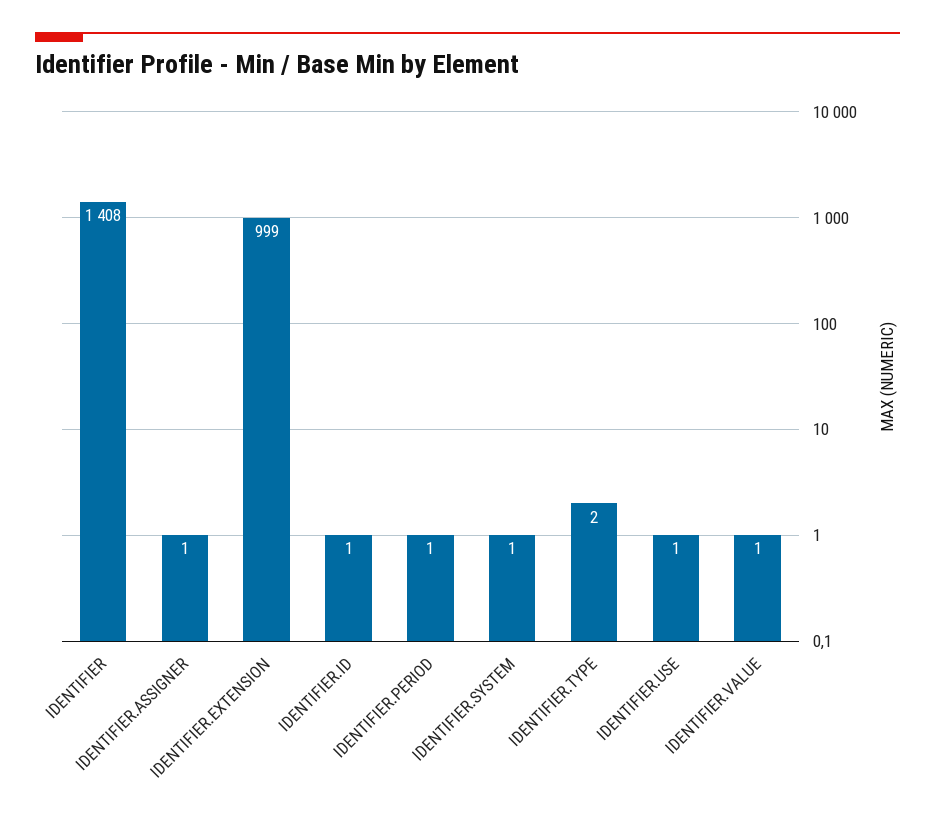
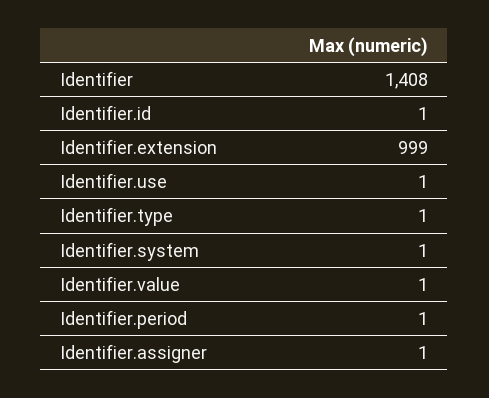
IDENTIFIER.TYPE: 2 -> 1

